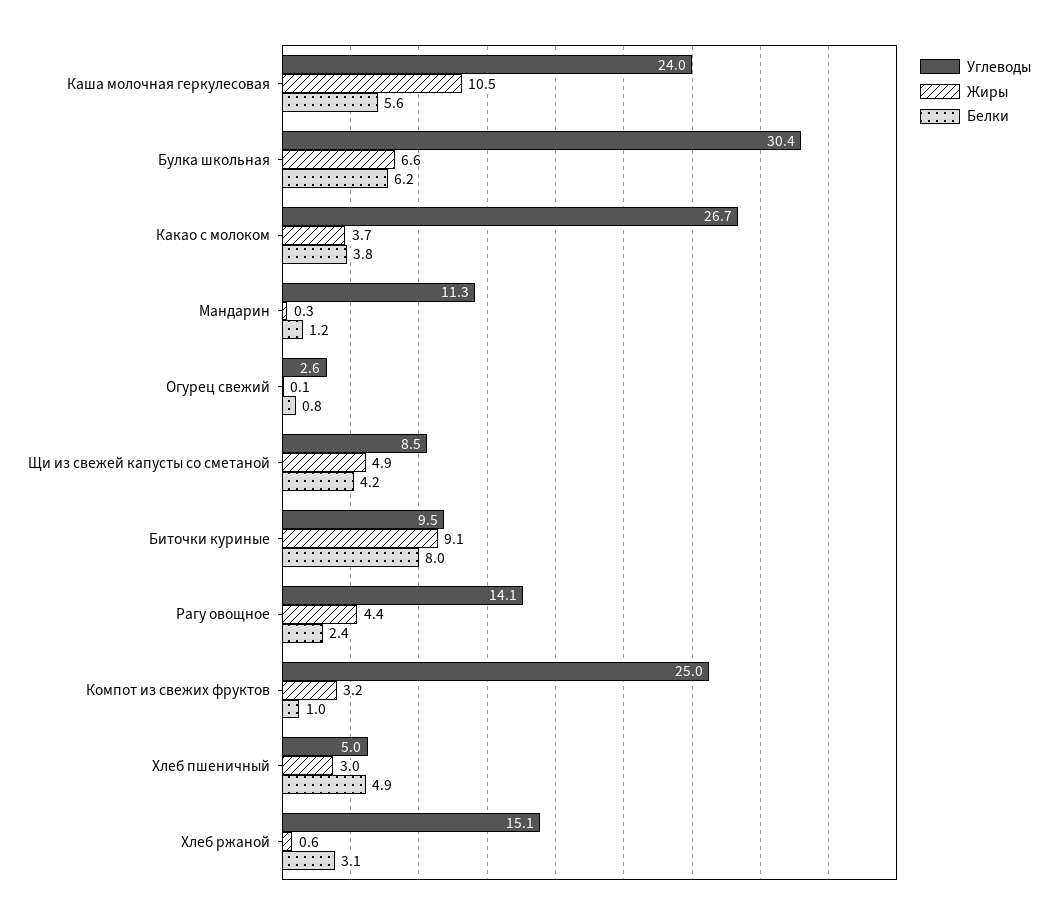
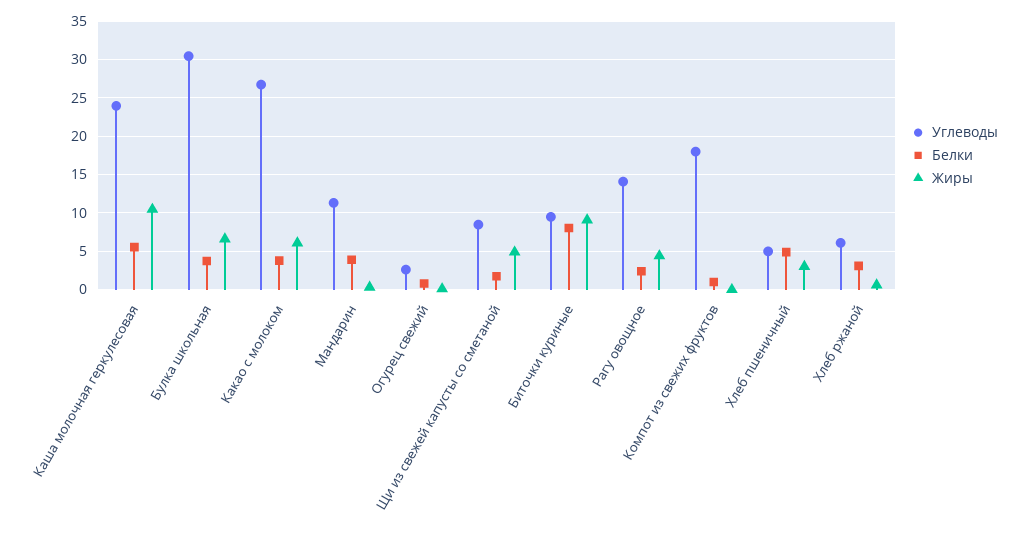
Белки, Булка школьная: 6.2 -> 4
Жиры, Какао с молоком: 3.7 -> 6
Белки, Мандарин: 1.2 -> 4
Белки, Щи из свежей капусты со сметаной: 4.2 -> 2
Углеводы, Компот из свежих фруктов: 25 -> 18
Жиры, Компот из свежих фруктов: 3.2 -> 0
Углеводы, Хлеб ржаной: 15.1 -> 6

